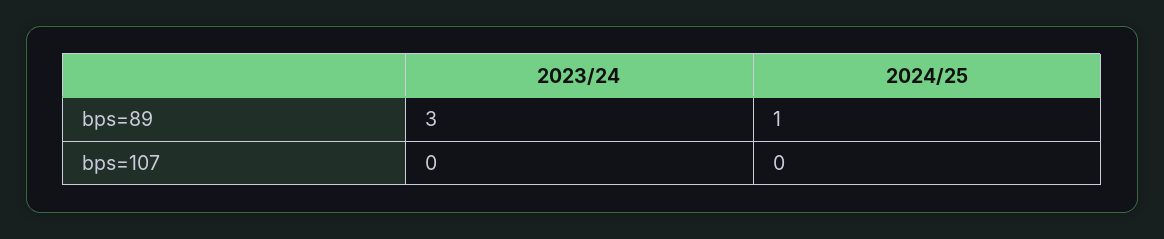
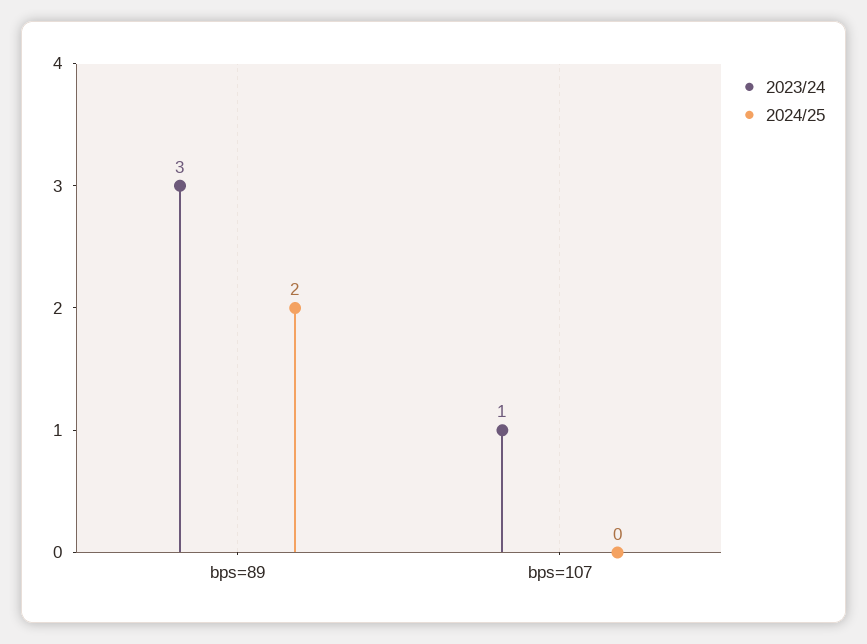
2024/25, bps=89: 1 -> 2
2023/24, bps=107: 0 -> 1

